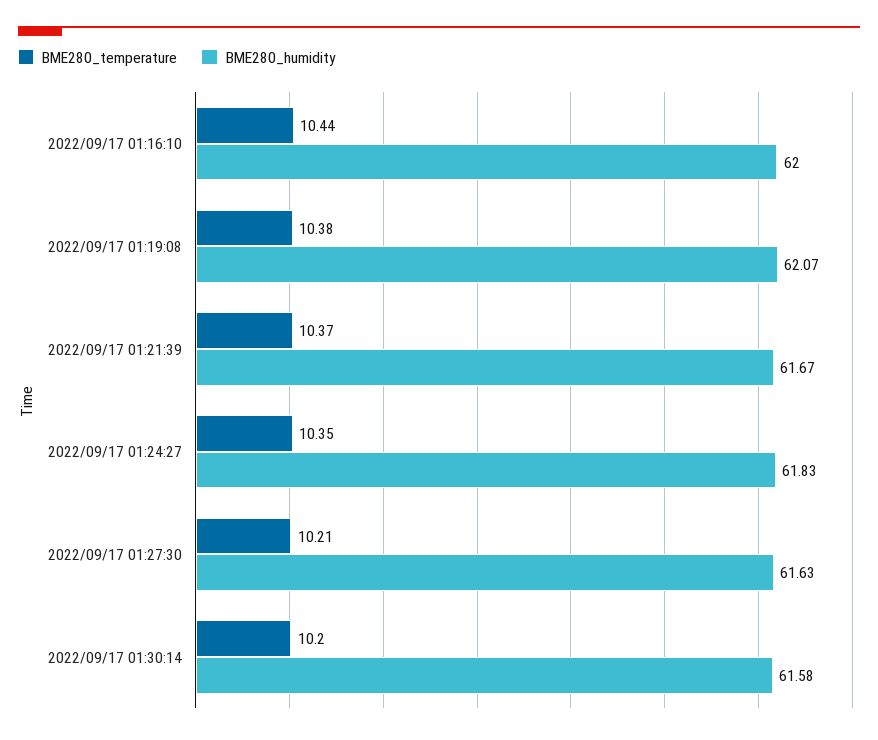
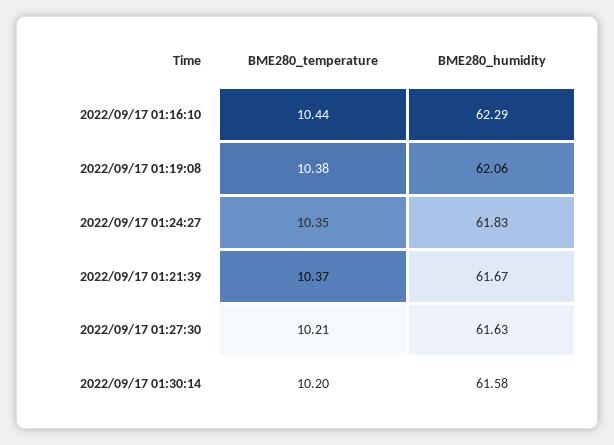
BME280_humidity, 2022/09/17 01:16:10: 62 -> 62.29
BME280_humidity, 2022/09/17 01:19:08: 62.07 -> 62.06

